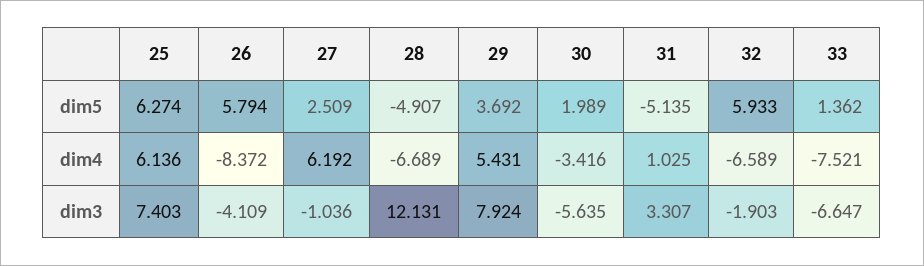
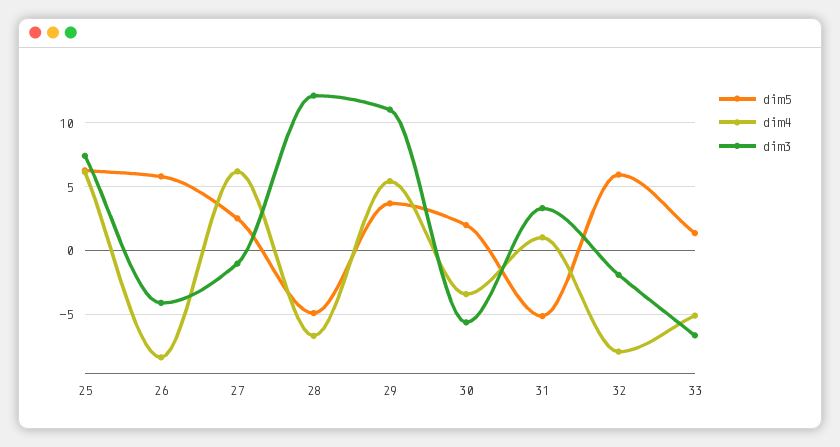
dim4, 32: -6.589 -> -8
dim4, 33: -7.521 -> -5
dim3, 29: 7.924 -> 11

